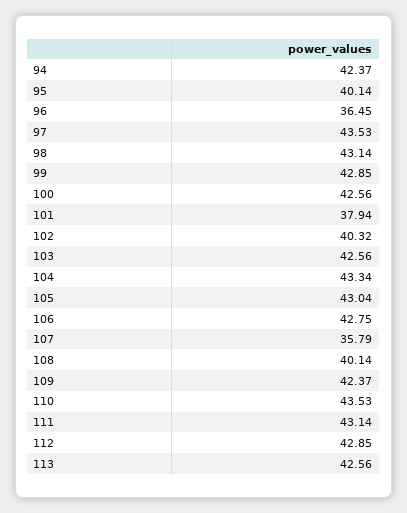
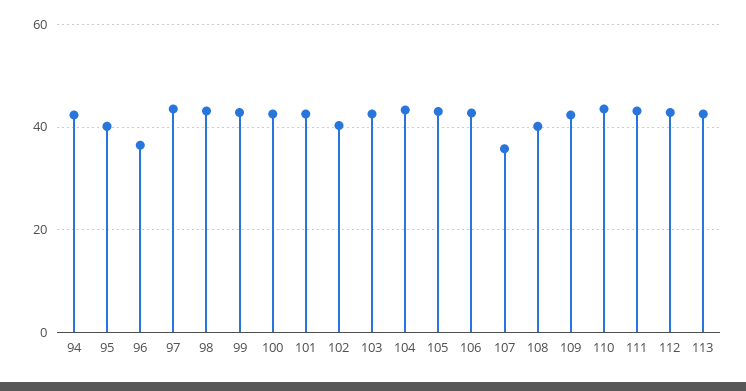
101: 37.94 -> 42

